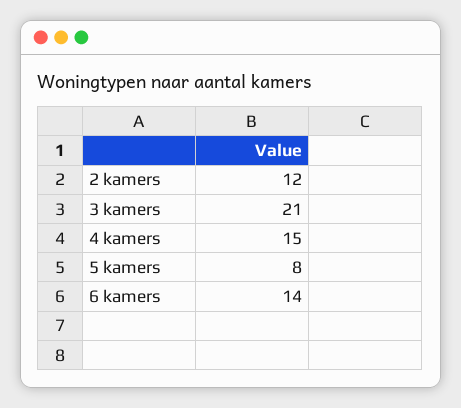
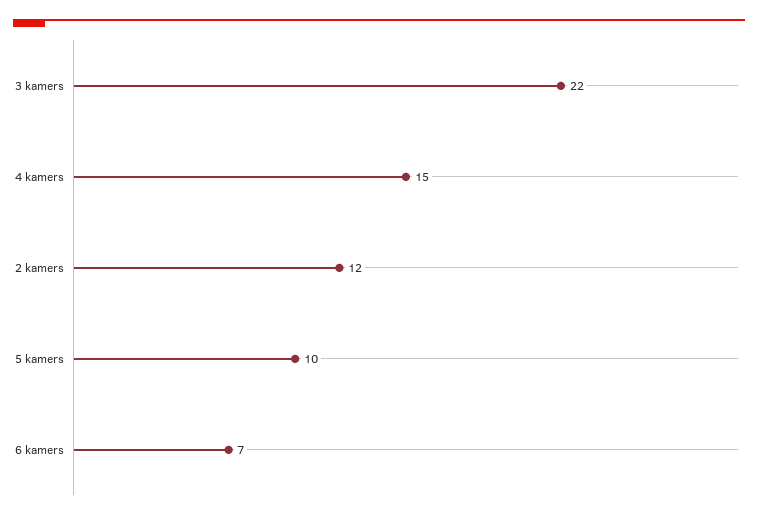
3 kamers: 21 -> 22
5 kamers: 8 -> 10
6 kamers: 14 -> 7

